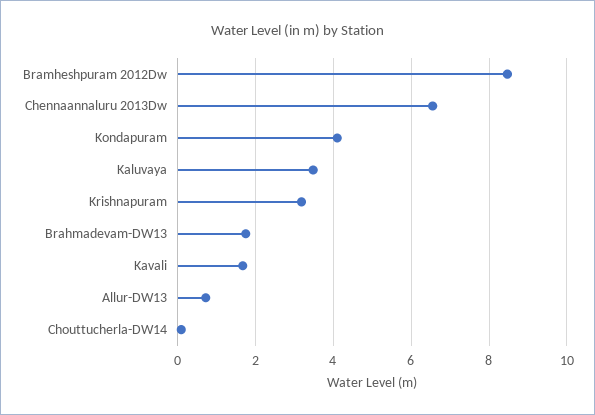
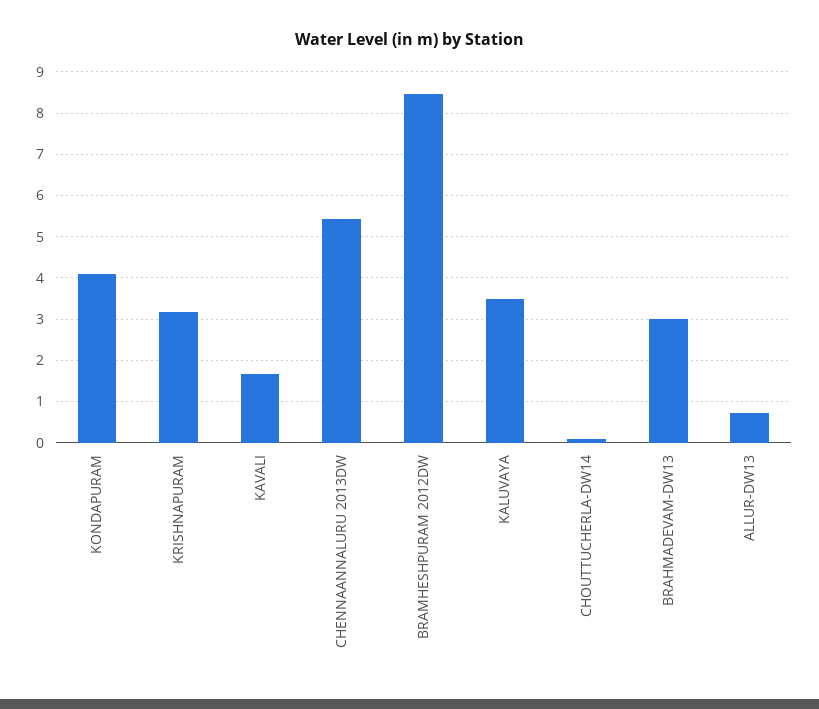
Chennaannaluru 2013Dw: 6.6 -> 5.4
Brahmadevam-DW13: 1.8 -> 3

